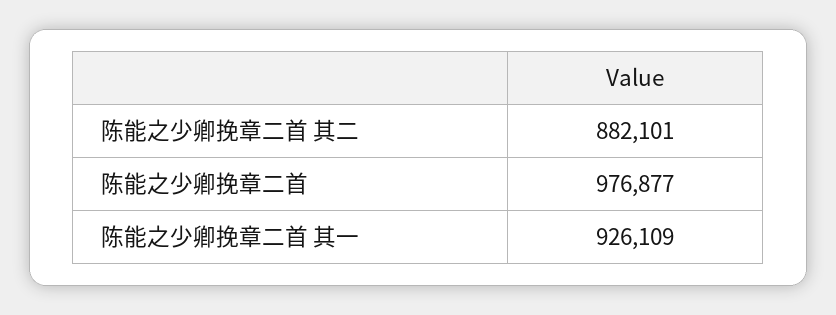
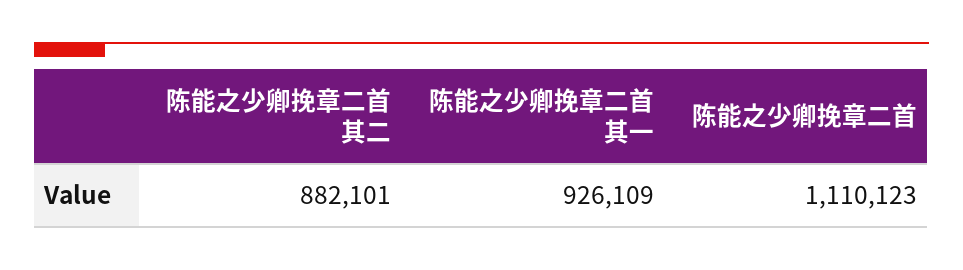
陈能之少卿挽章二首: 976877 -> 1110123

